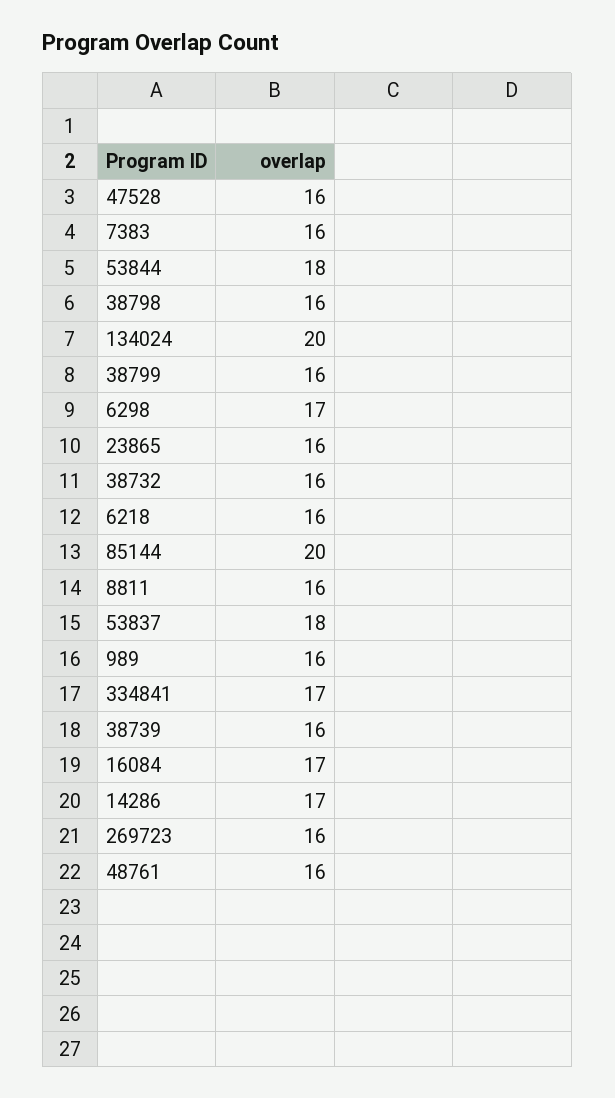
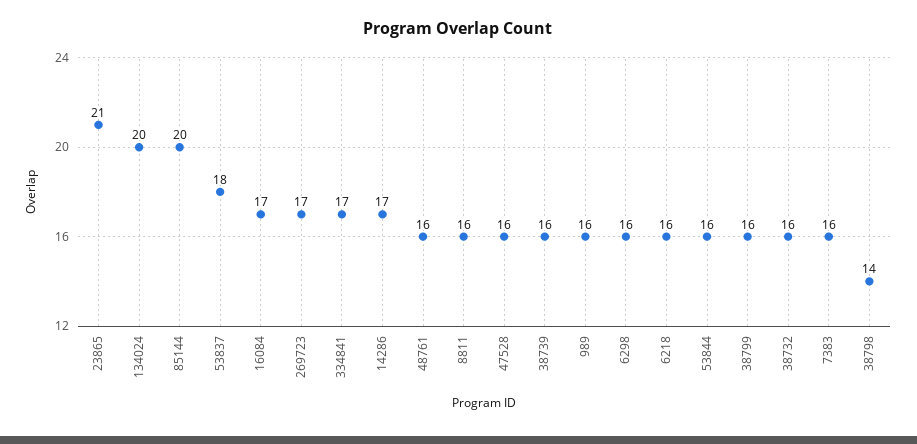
53844: 18 -> 16
38798: 16 -> 14
6298: 17 -> 16
23865: 16 -> 21
269723: 16 -> 17

